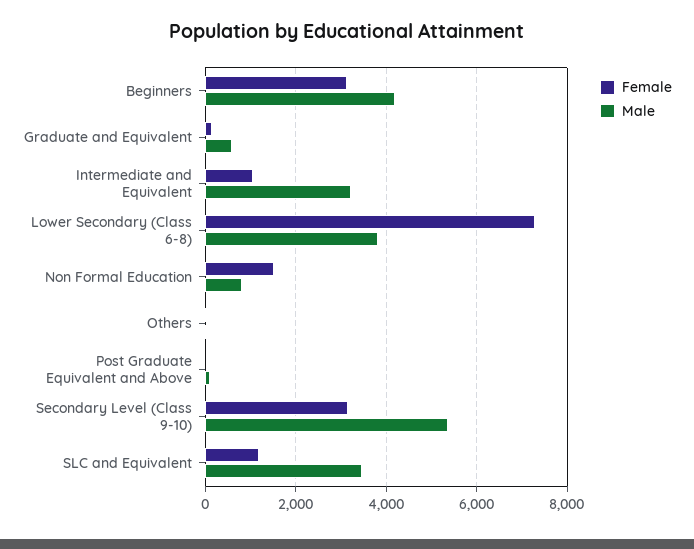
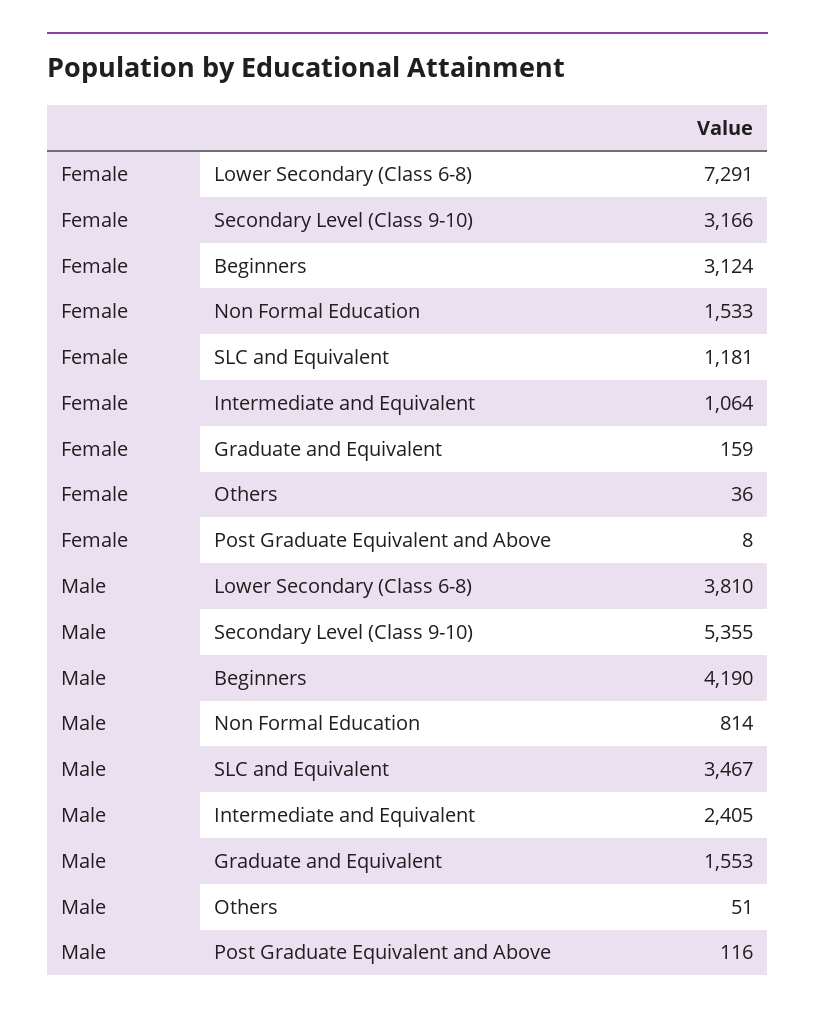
Male, Graduate and Equivalent: 600 -> 1553
Male, Intermediate and Equivalent: 3200 -> 2405

